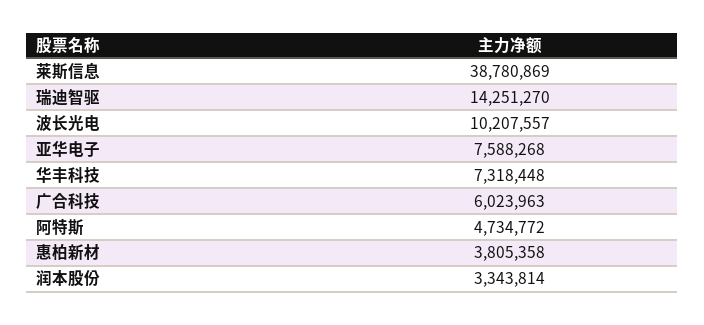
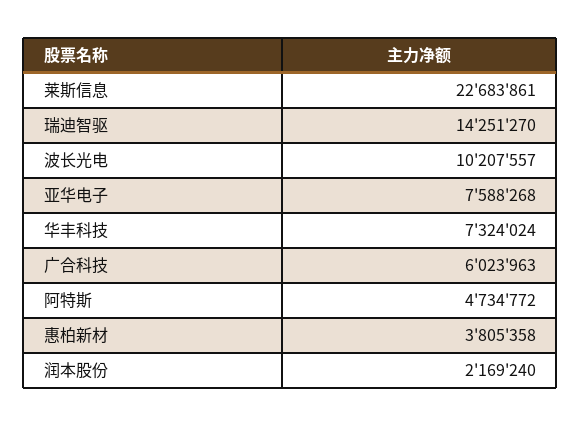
莱斯信息: 38780869 -> 22683861
华丰科技: 7318448 -> 7324024
润本股份: 3343814 -> 2169240

